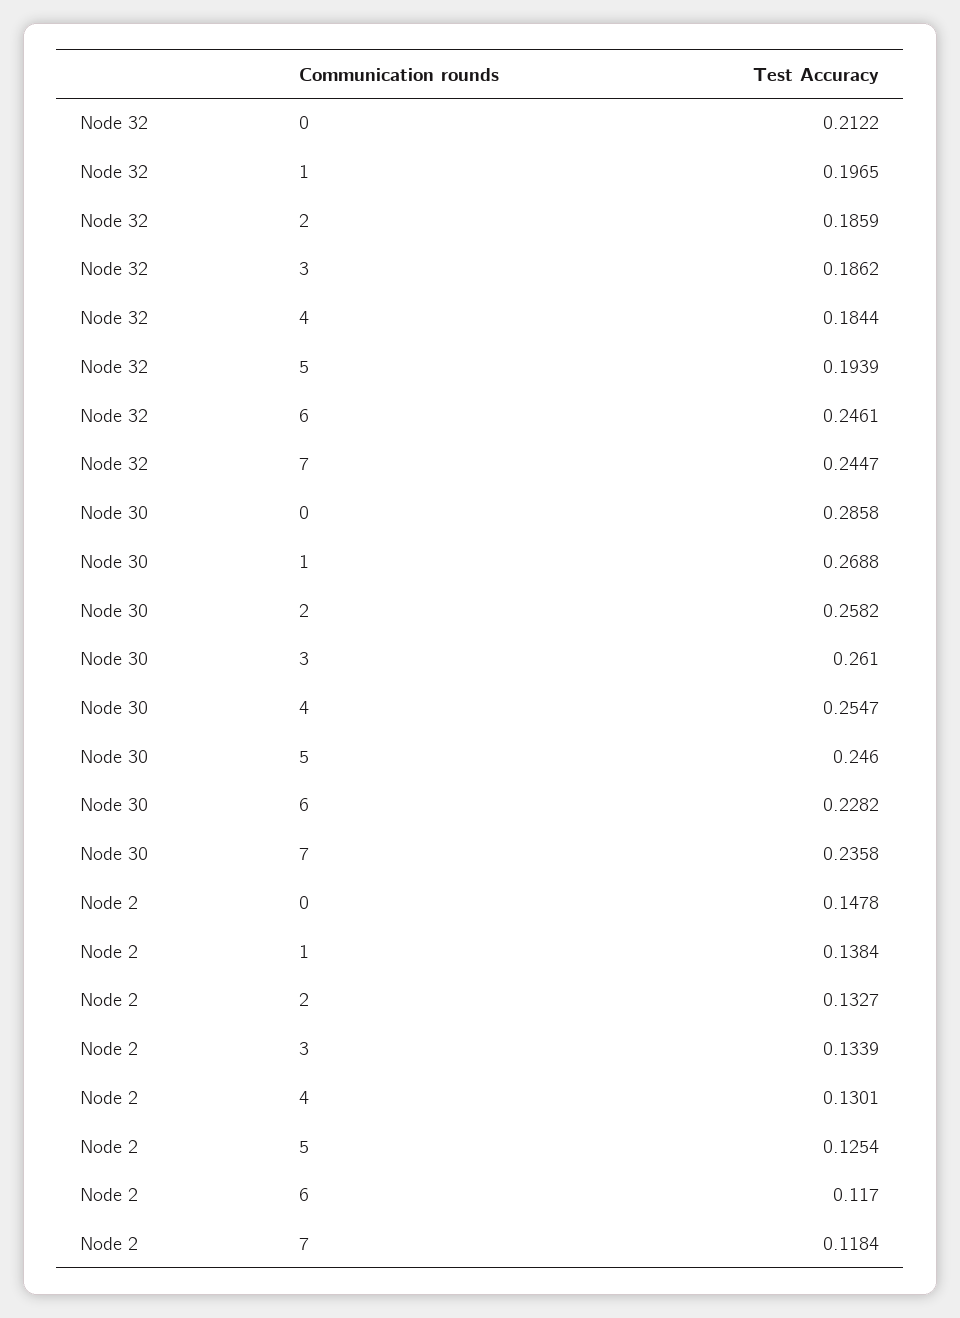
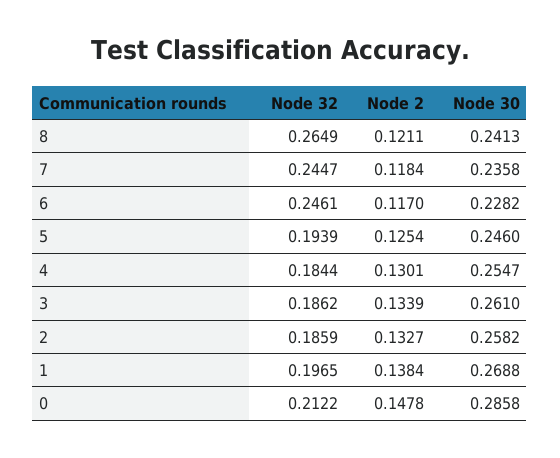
Node 32, 8: none -> 0.2649
Node 2, 8: none -> 0.1211
Node 30, 8: none -> 0.2413

